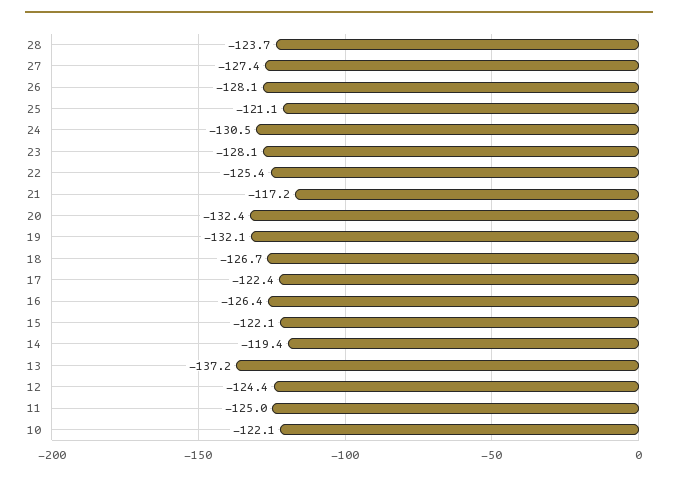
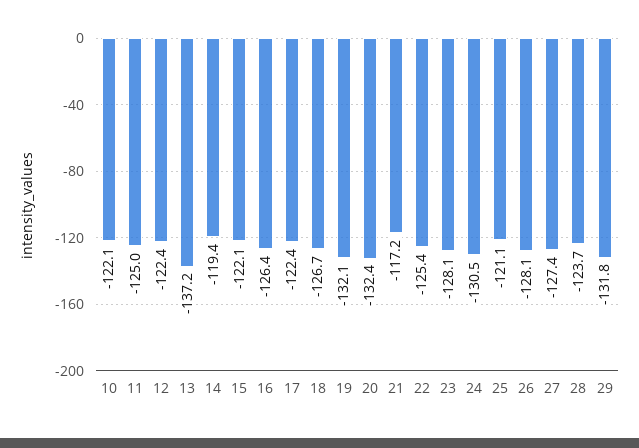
12: -124.4 -> -122.4
29: none -> -131.8

